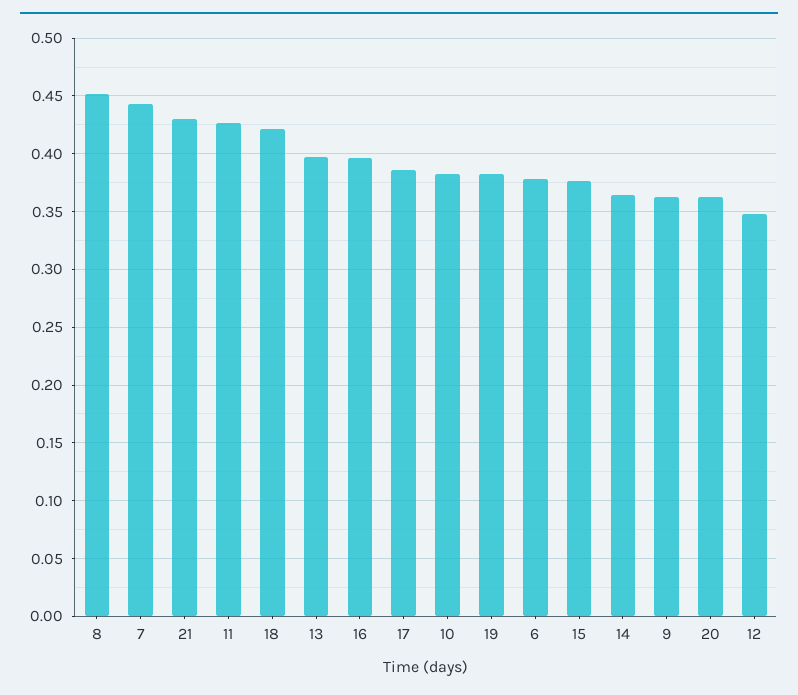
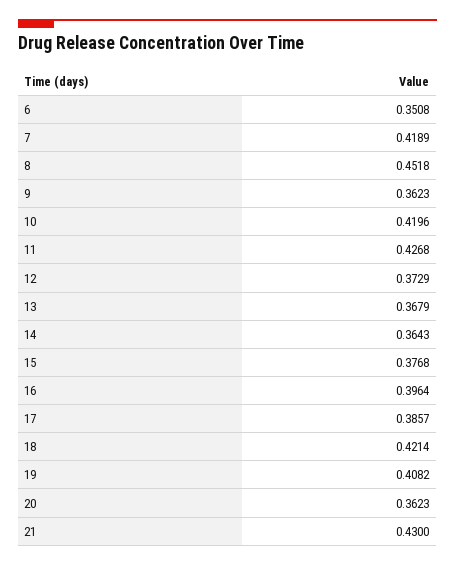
7: 0.44 -> 0.4189
13: 0.4 -> 0.3679
10: 0.38 -> 0.4196
19: 0.38 -> 0.4082
6: 0.38 -> 0.3508
12: 0.35 -> 0.3729

